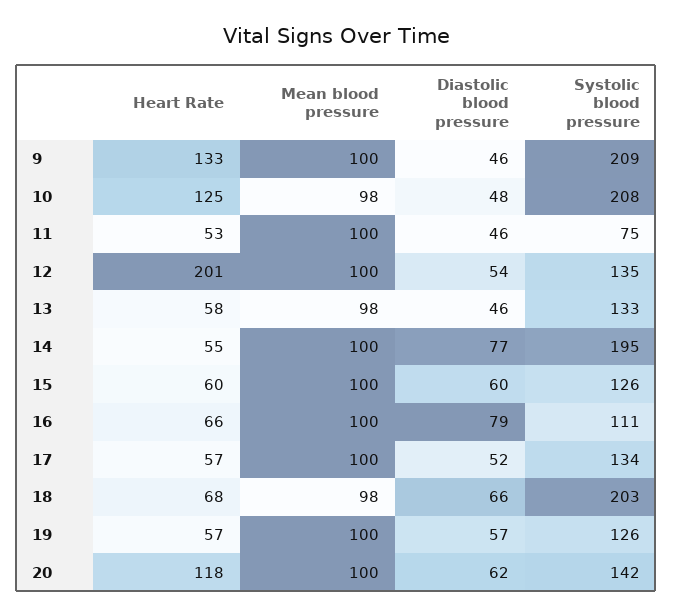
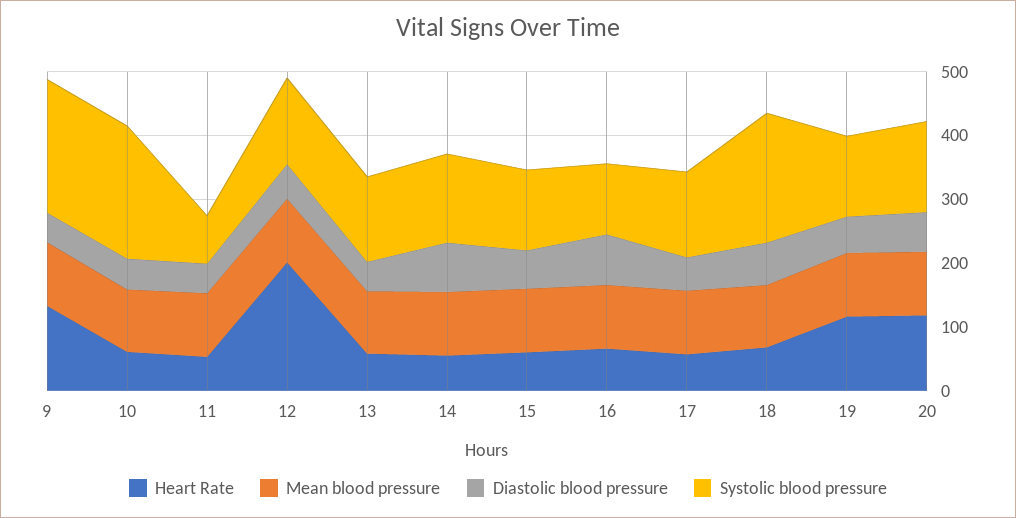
Heart Rate, 10: 125 -> 60
Systolic blood pressure, 14: 195 -> 140
Heart Rate, 19: 57 -> 120

